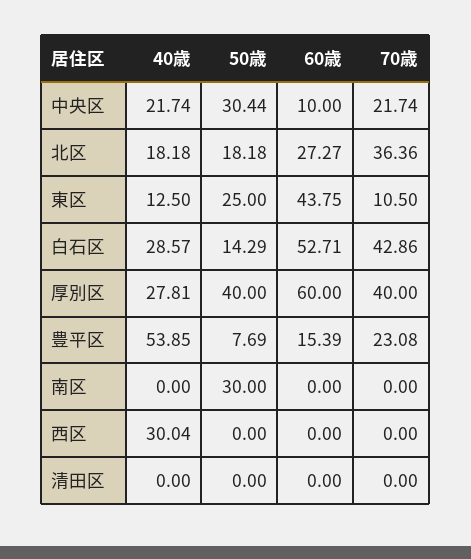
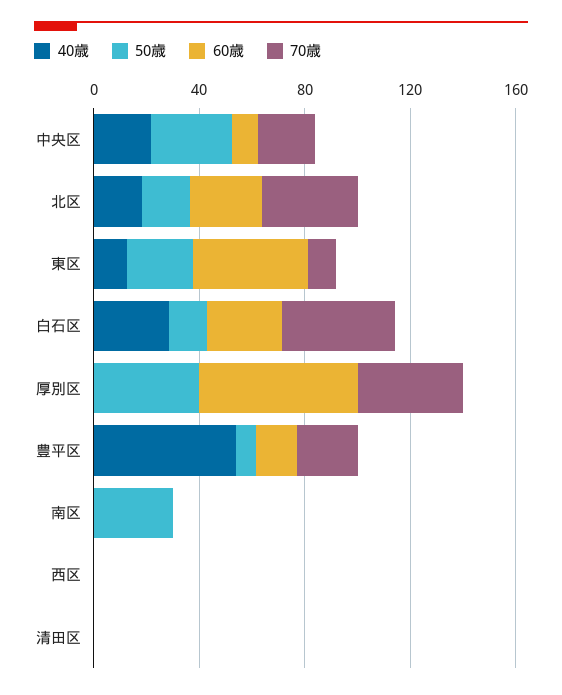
60歳, 白石区: 52.71 -> 30
40歳, 厚別区: 27.81 -> 0
40歳, 西区: 30.04 -> 0

